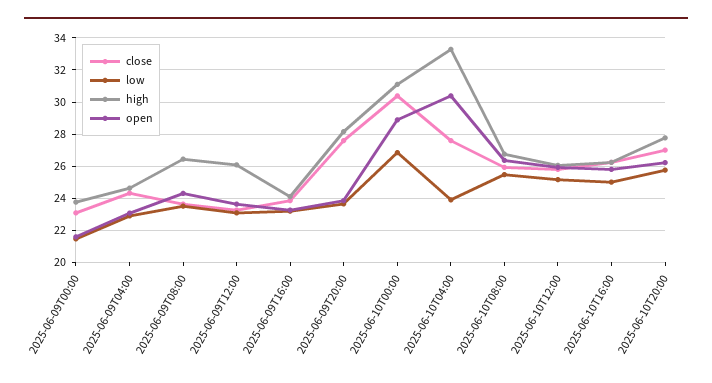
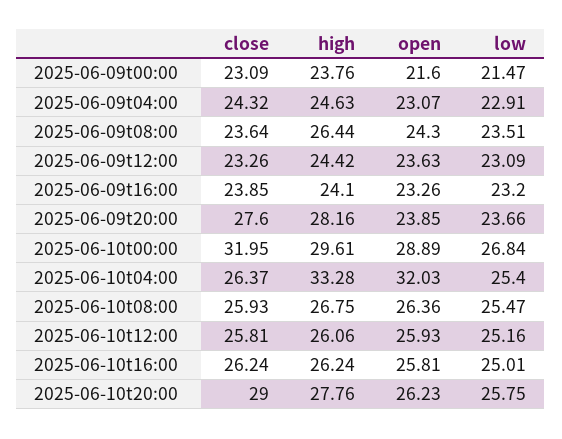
high, 2025-06-09T12:00: 26 -> 24.42
close, 2025-06-10T00:00: 30.5 -> 31.95
high, 2025-06-10T00:00: 31 -> 29.61
close, 2025-06-10T04:00: 27.5 -> 26.37
low, 2025-06-10T04:00: 24 -> 25.4
open, 2025-06-10T04:00: 30.5 -> 32.03
close, 2025-06-10T20:00: 27 -> 29

